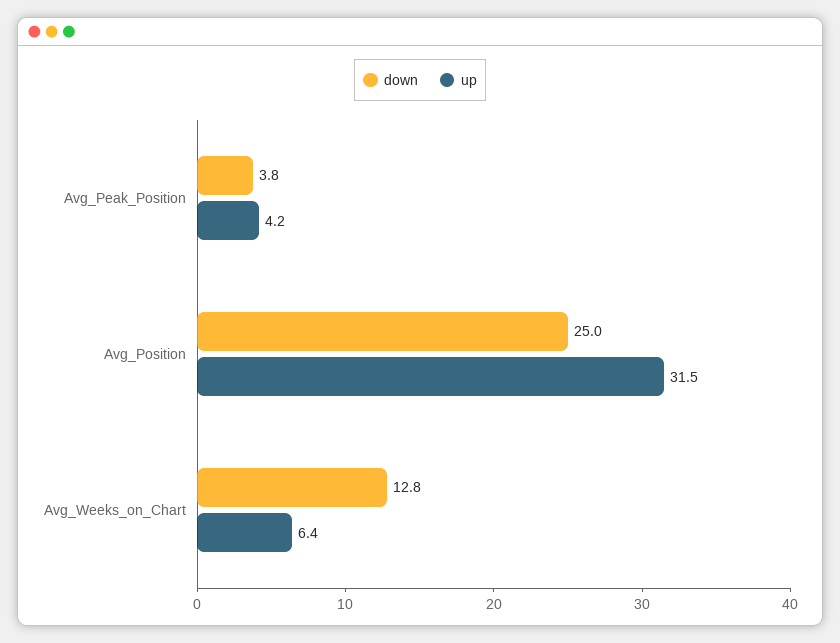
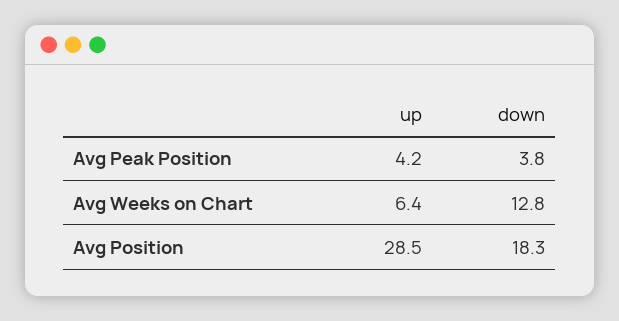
down, Avg_Position: 25 -> 18.3
up, Avg_Position: 31.5 -> 28.5

